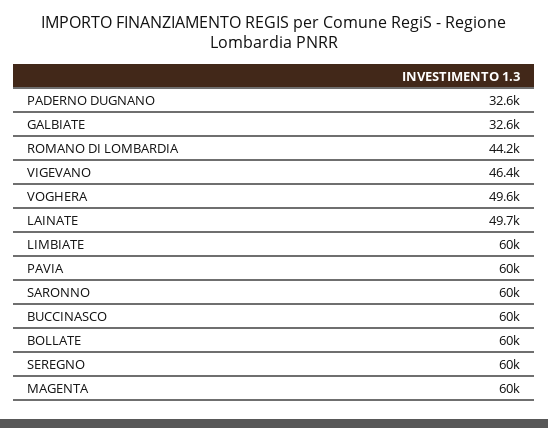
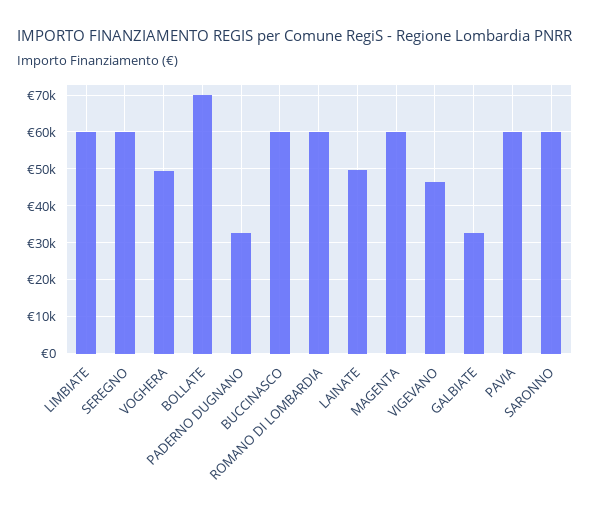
ROMANO DI LOMBARDIA: 44200 -> 60000
BOLLATE: 60000 -> 70000

